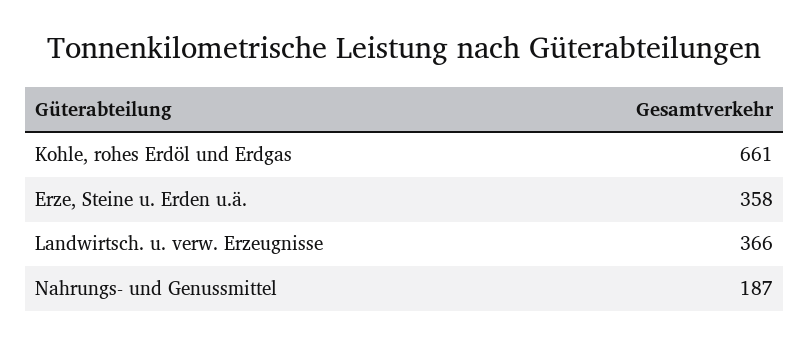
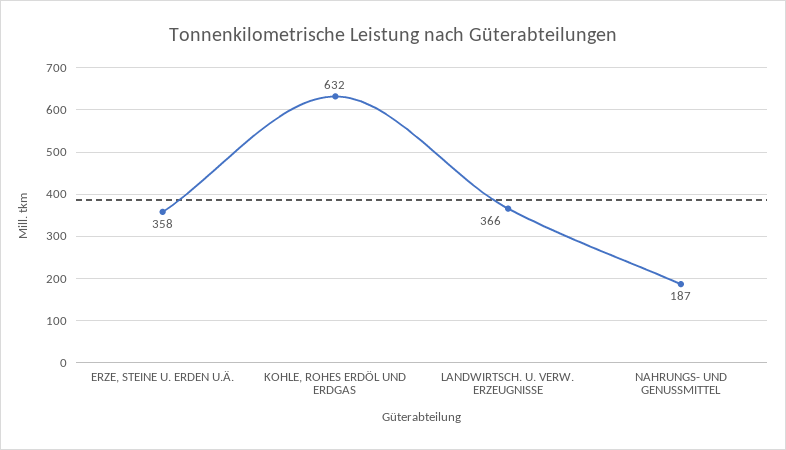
Kohle, rohes Erdöl und Erdgas: 661 -> 632

